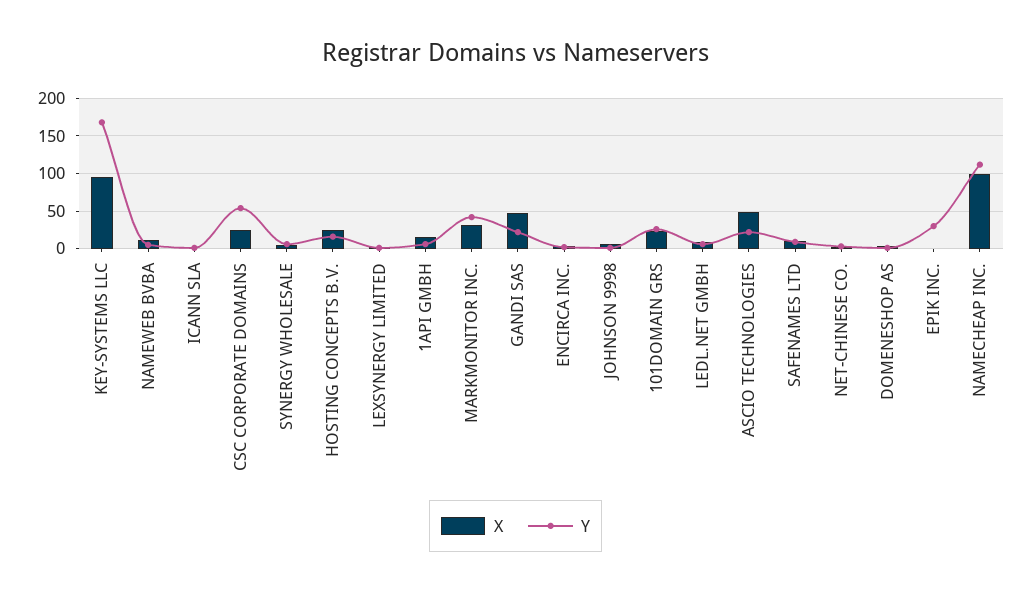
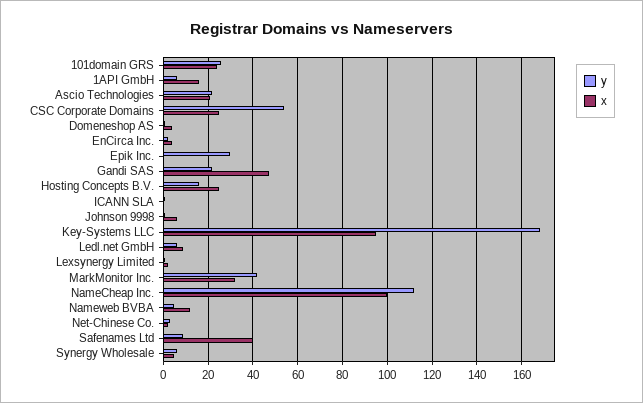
X, ASCIO TECHNOLOGIES: 50 -> 20
X, SAFENAMES LTD: 10 -> 40

